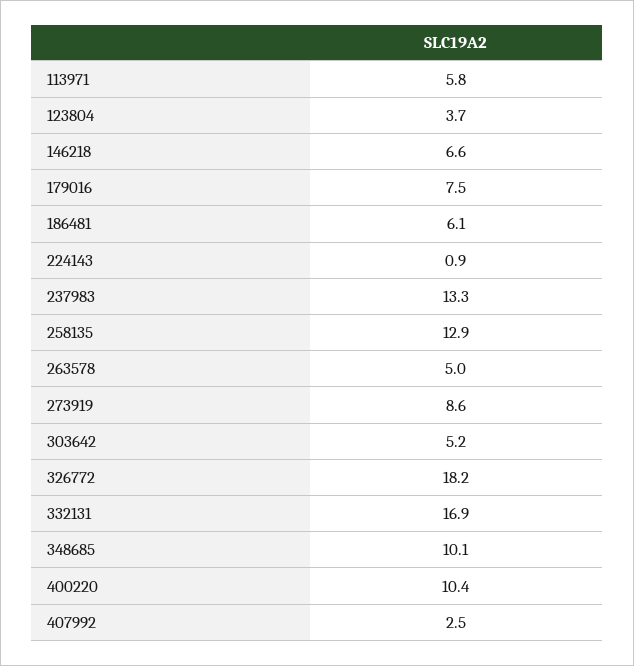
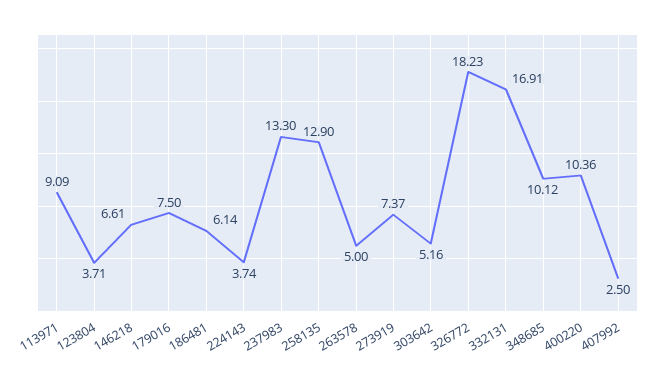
113971: 5.8 -> 9.09
224143: 0.9 -> 3.74
273919: 8.6 -> 7.37

